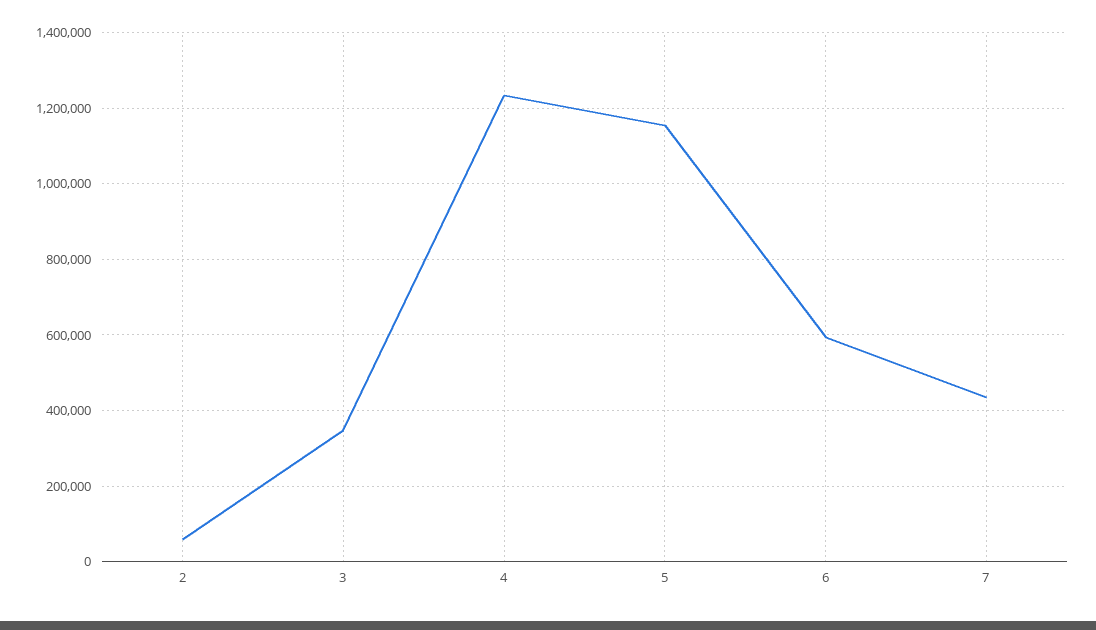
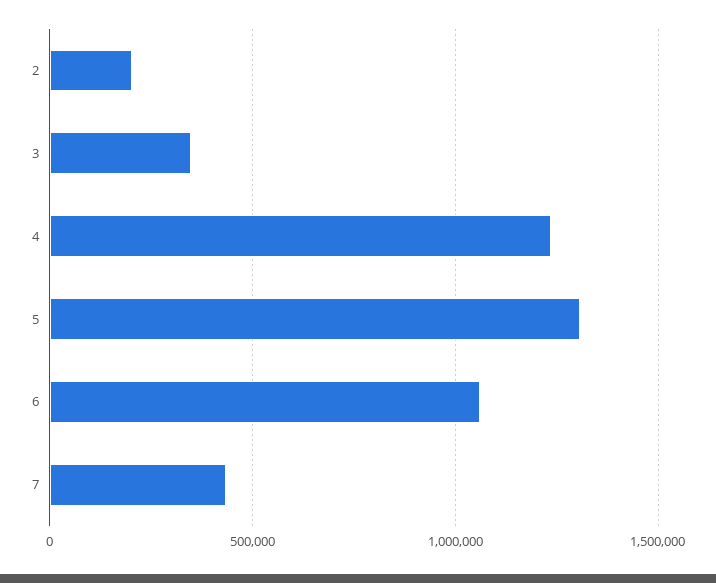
2: 60000 -> 200000
5: 1160000 -> 1300000
6: 600000 -> 1050000

